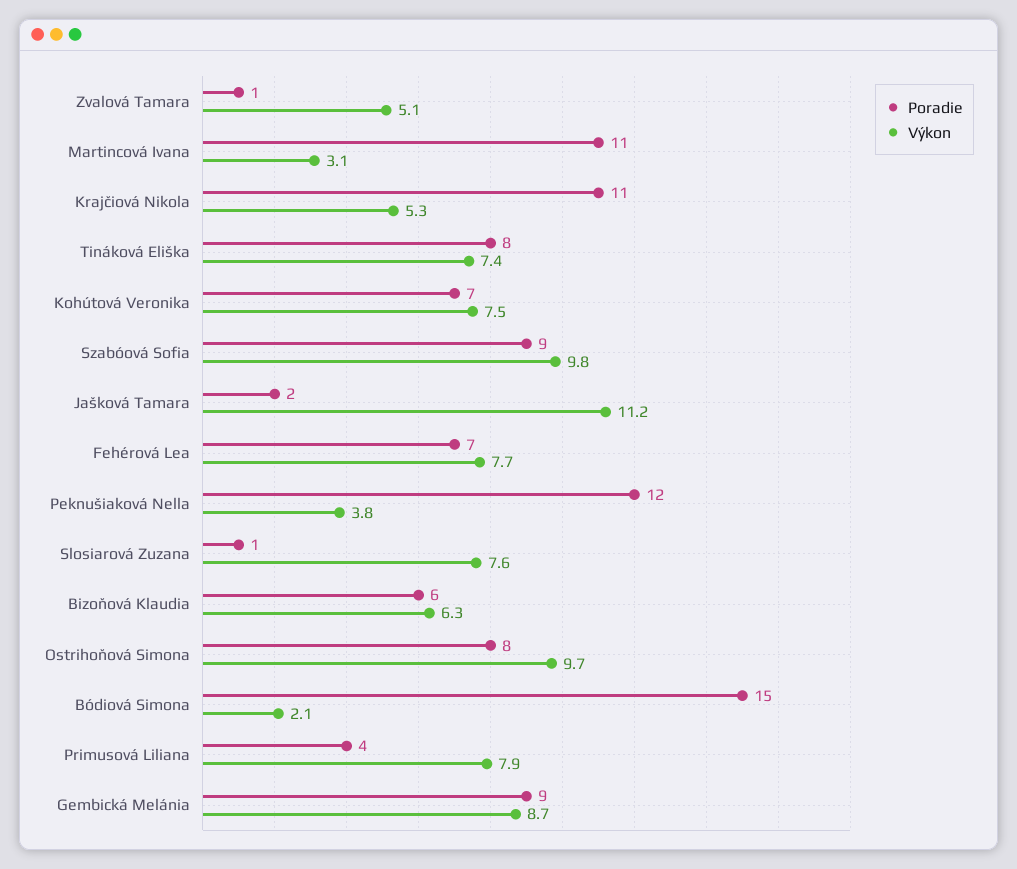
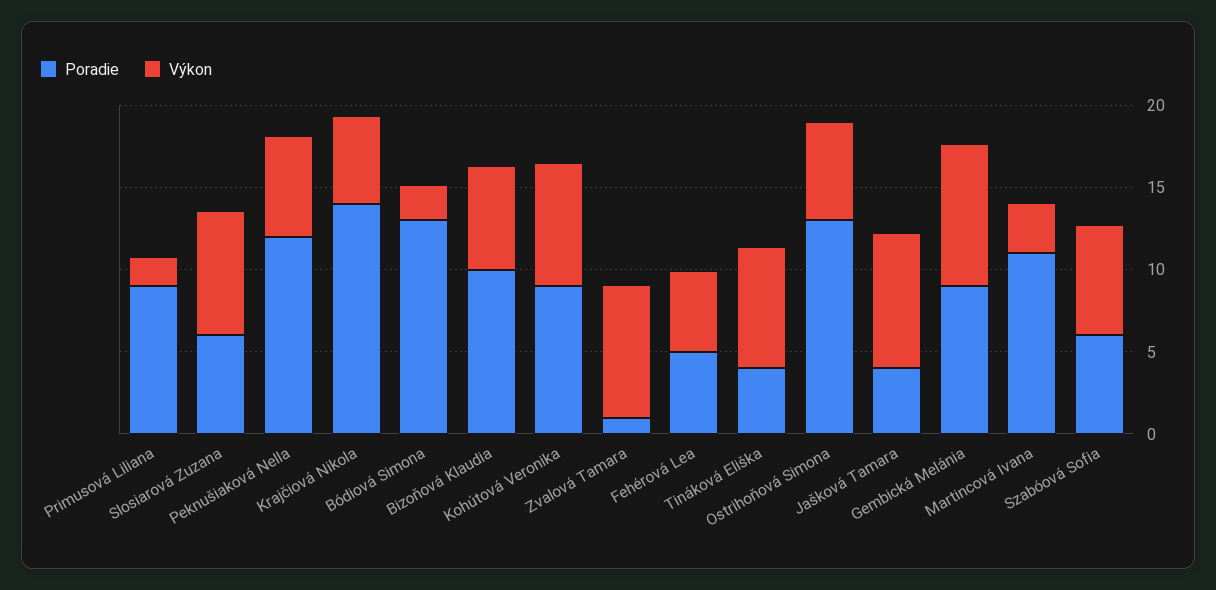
Výkon, Zvalová Tamara: 5.1 -> 8
Poradie, Krajčiová Nikola: 11 -> 14
Poradie, Tináková Eliška: 8 -> 4
Poradie, Kohútová Veronika: 7 -> 9
Poradie, Szabóová Sofia: 9 -> 6
Výkon, Szabóová Sofia: 9.8 -> 7
Poradie, Jašková Tamara: 2 -> 4
Výkon, Jašková Tamara: 11.2 -> 8
Poradie, Fehérová Lea: 7 -> 5
Výkon, Fehérová Lea: 7.7 -> 5
Výkon, Peknušiaková Nella: 3.8 -> 6
Poradie, Slosiarová Zuzana: 1 -> 6
Poradie, Bizoňová Klaudia: 6 -> 10
Poradie, Ostrihoňová Simona: 8 -> 13
Výkon, Ostrihoňová Simona: 9.7 -> 6
Poradie, Bódiová Simona: 15 -> 13
Poradie, Primusová Liliana: 4 -> 9
Výkon, Primusová Liliana: 7.9 -> 2

